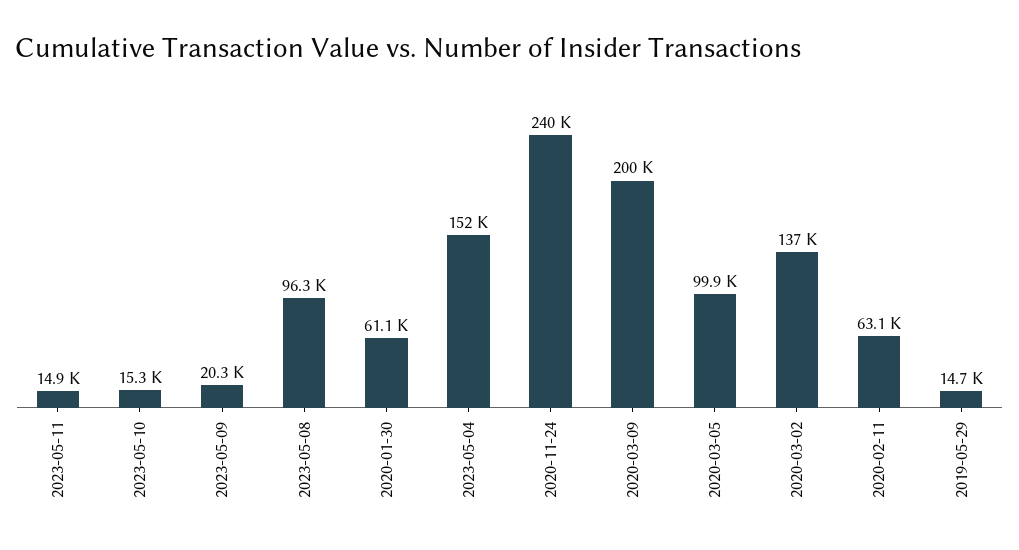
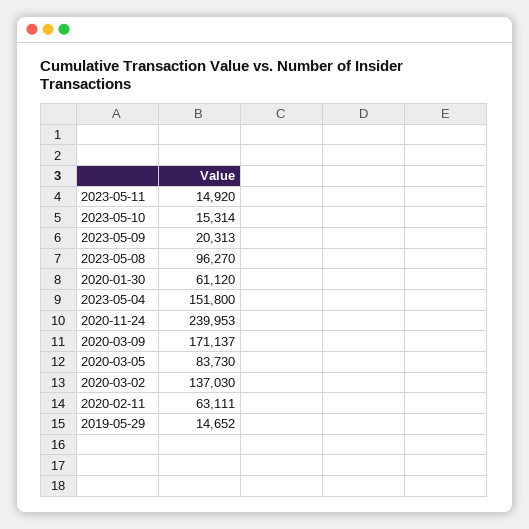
2020-03-09: 200000 -> 171137
2020-03-05: 99900 -> 83730

